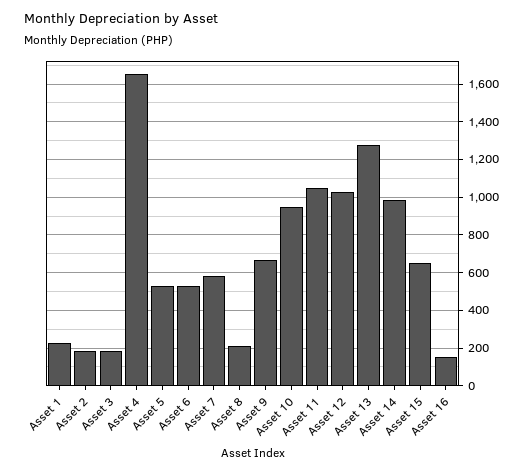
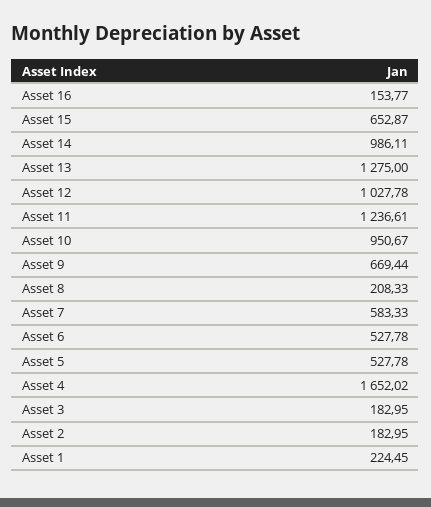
Asset 11: 1050 -> 1236.61

